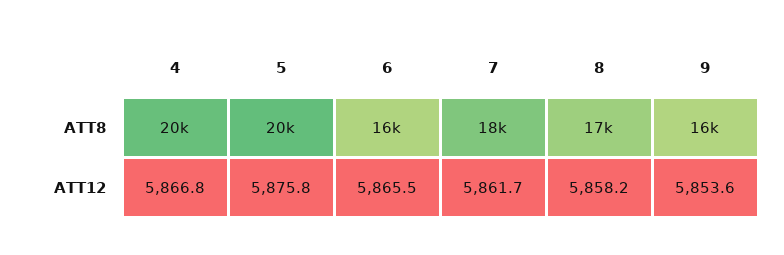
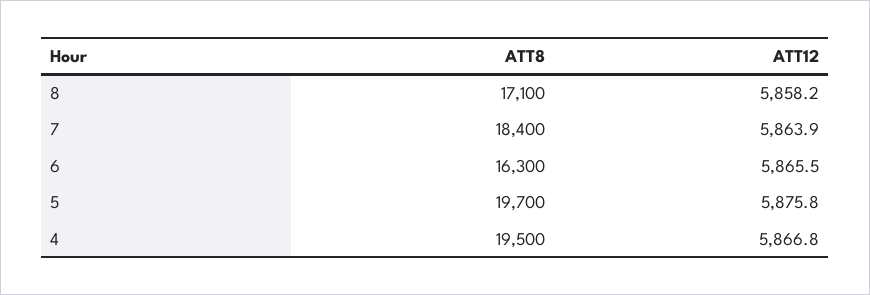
9, ATT8: 16000 -> none
7, ATT12: 5861.7 -> 5863.9
9, ATT12: 5853.6 -> none

